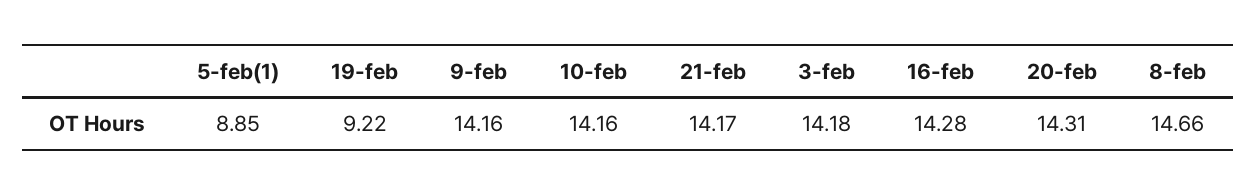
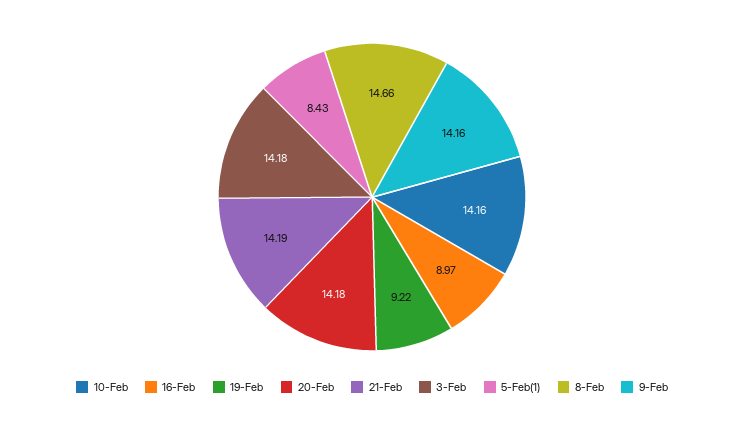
5-feb(1): 8.85 -> 8.43
21-feb: 14.17 -> 14.19
16-feb: 14.28 -> 8.97
20-feb: 14.31 -> 14.18

